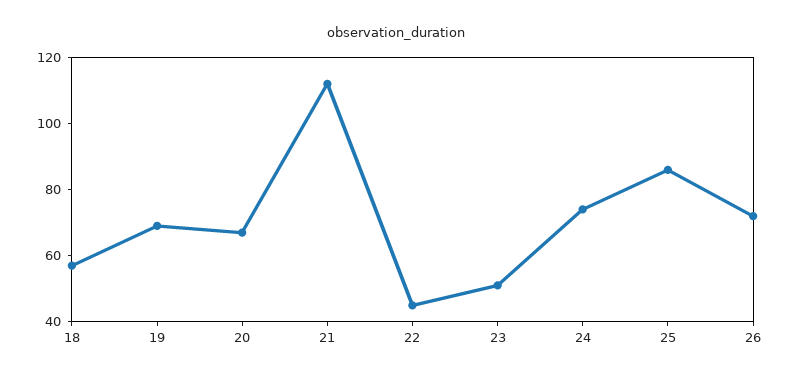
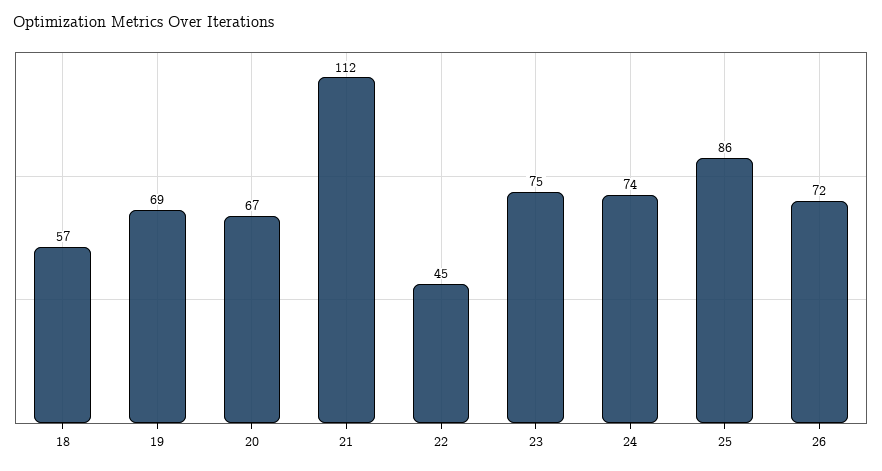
23: 50 -> 75

